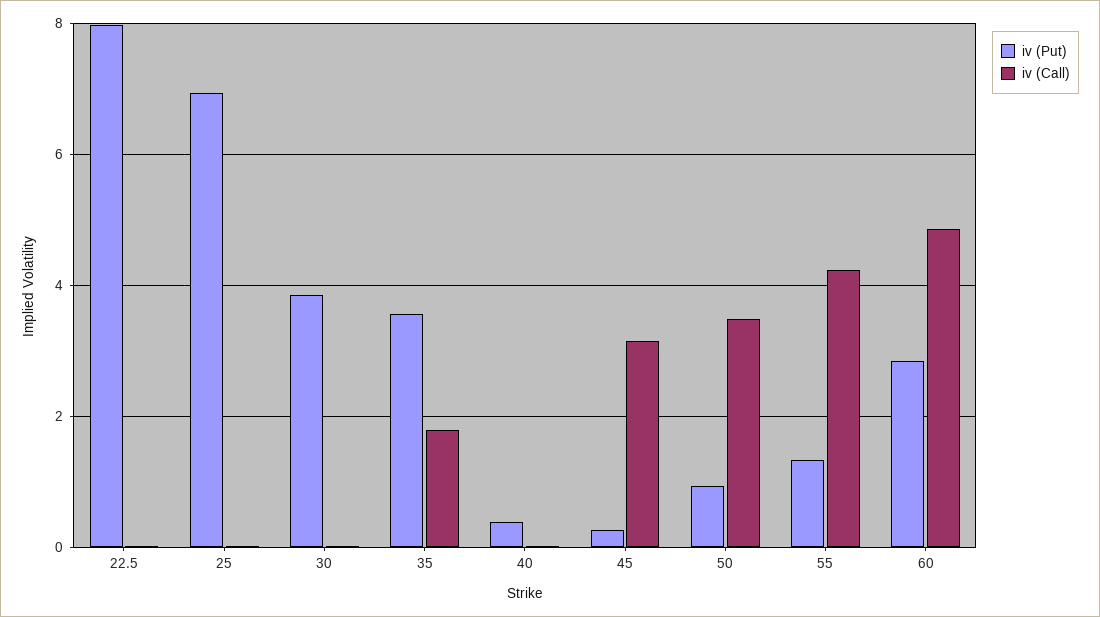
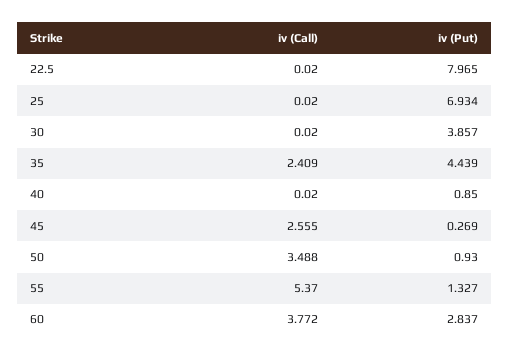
iv (Put), 35: 3.6 -> 4.439
iv (Call), 35: 1.8 -> 2.409
iv (Put), 40: 0.4 -> 0.85
iv (Call), 45: 3.2 -> 2.555
iv (Call), 55: 4.2 -> 5.37
iv (Call), 60: 4.8 -> 3.772

